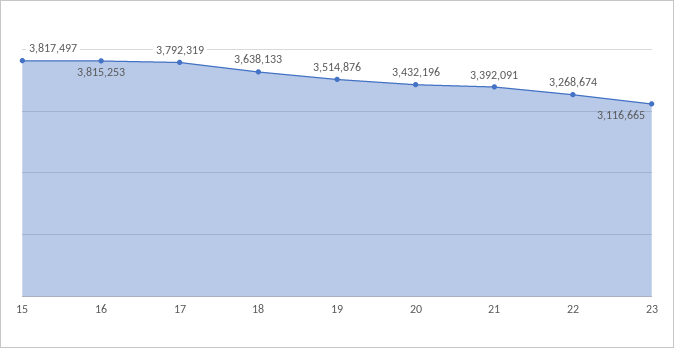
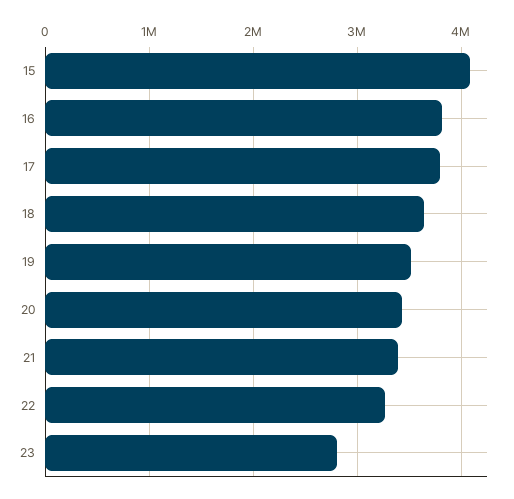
15: 3817497 -> 4100000
23: 3116665 -> 2800000

